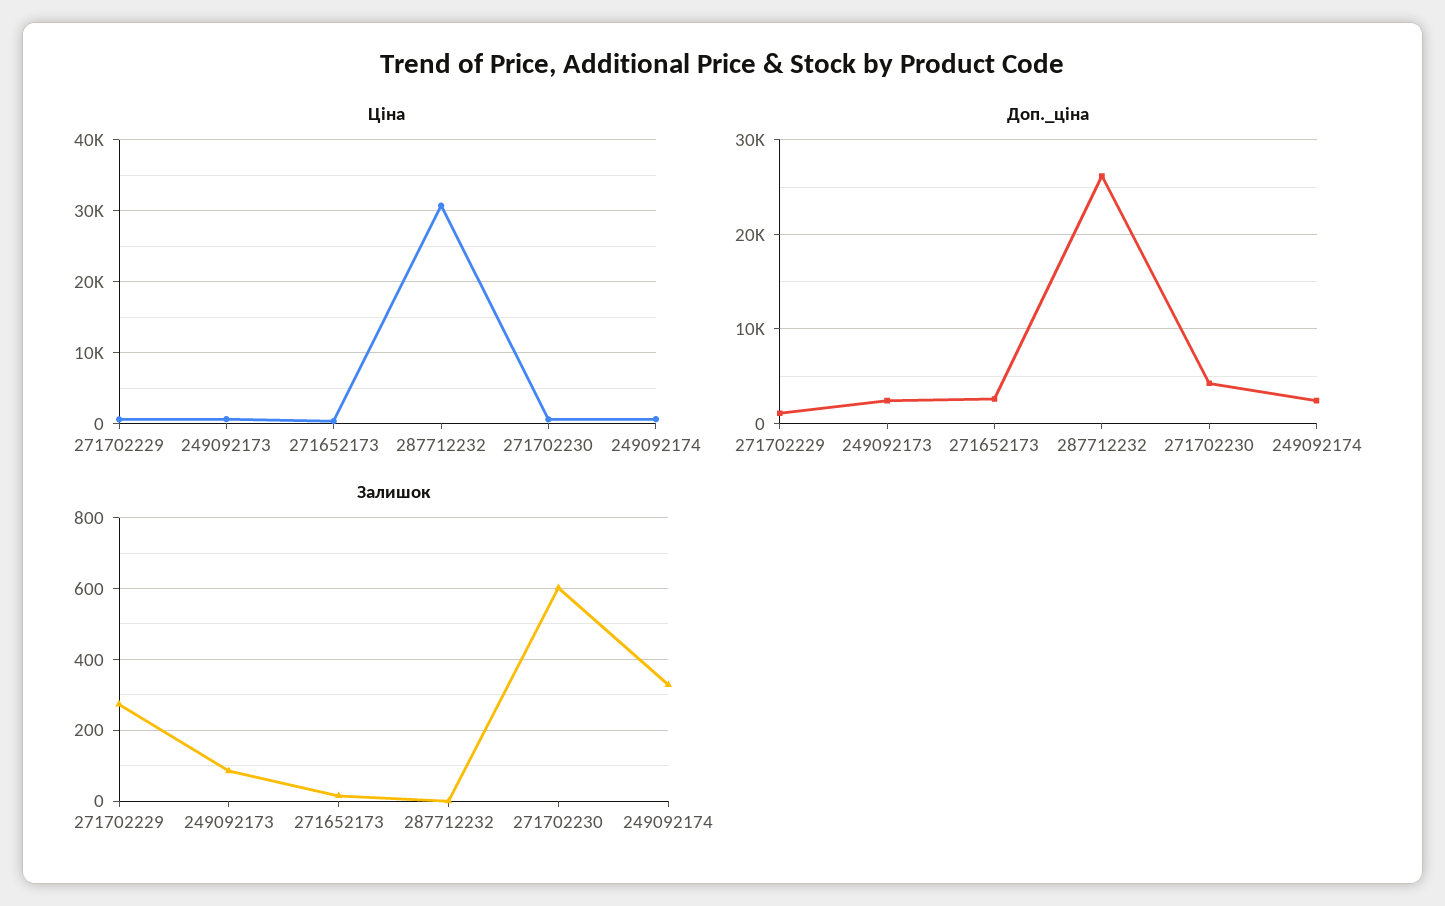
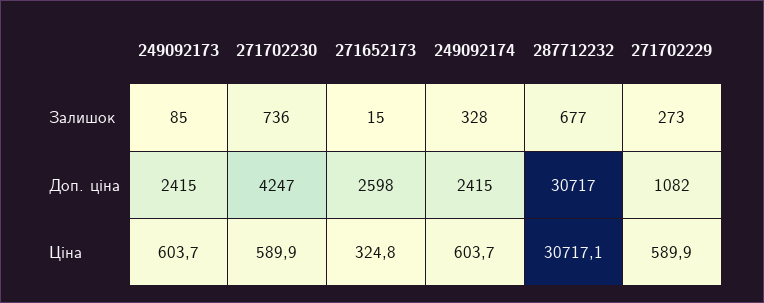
Доп._ціна, 287712232: 26000 -> 30717
Залишок, 287712232: 0 -> 677
Залишок, 271702230: 600 -> 736

